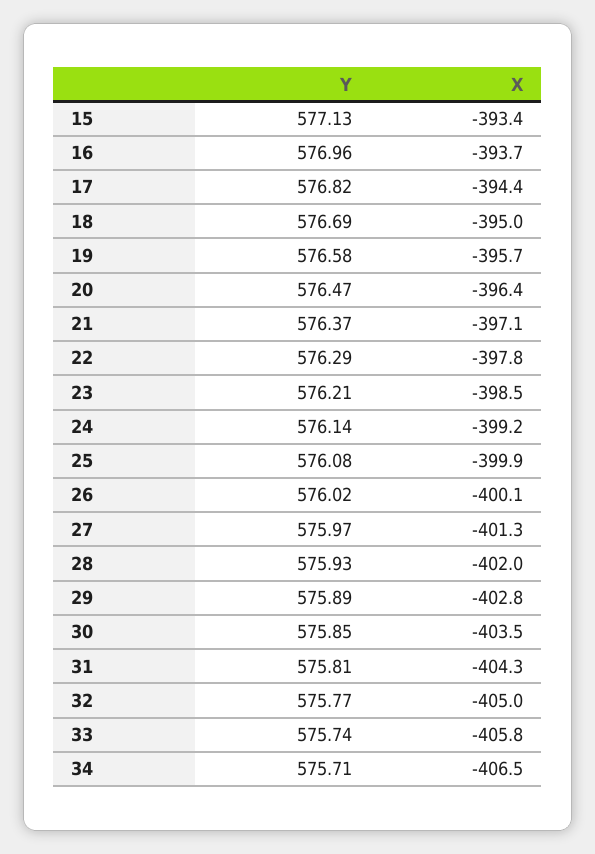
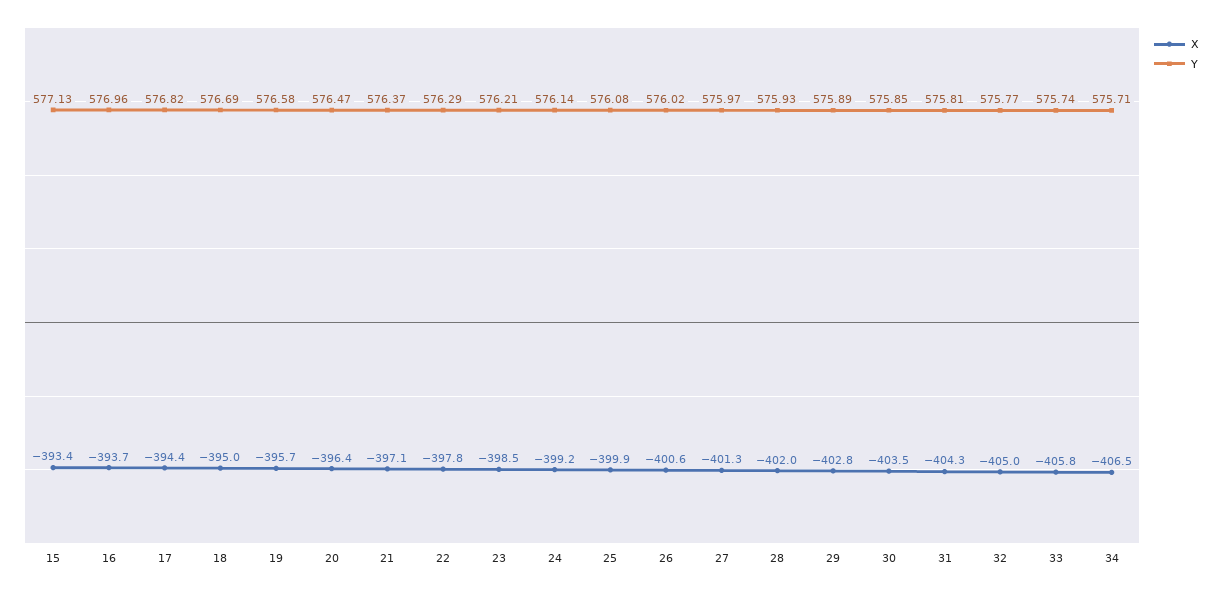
X, 26: -400.1 -> -400.6

